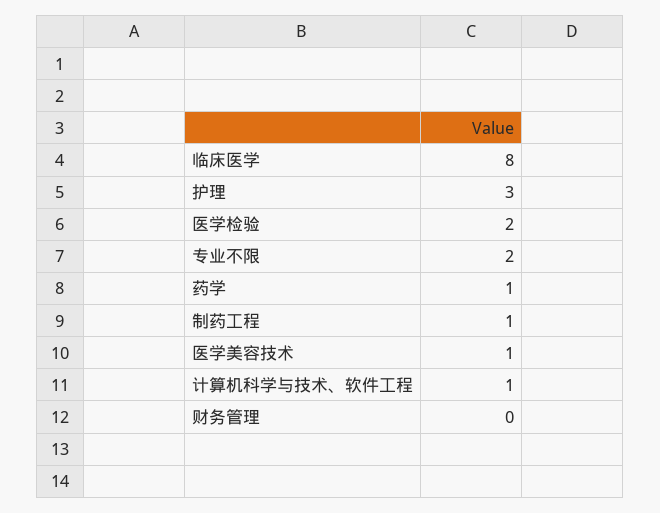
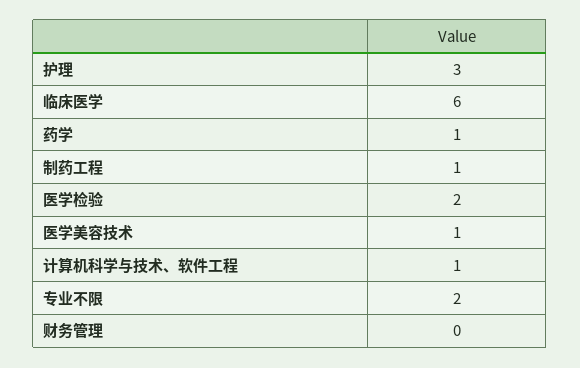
临床医学: 8 -> 6

